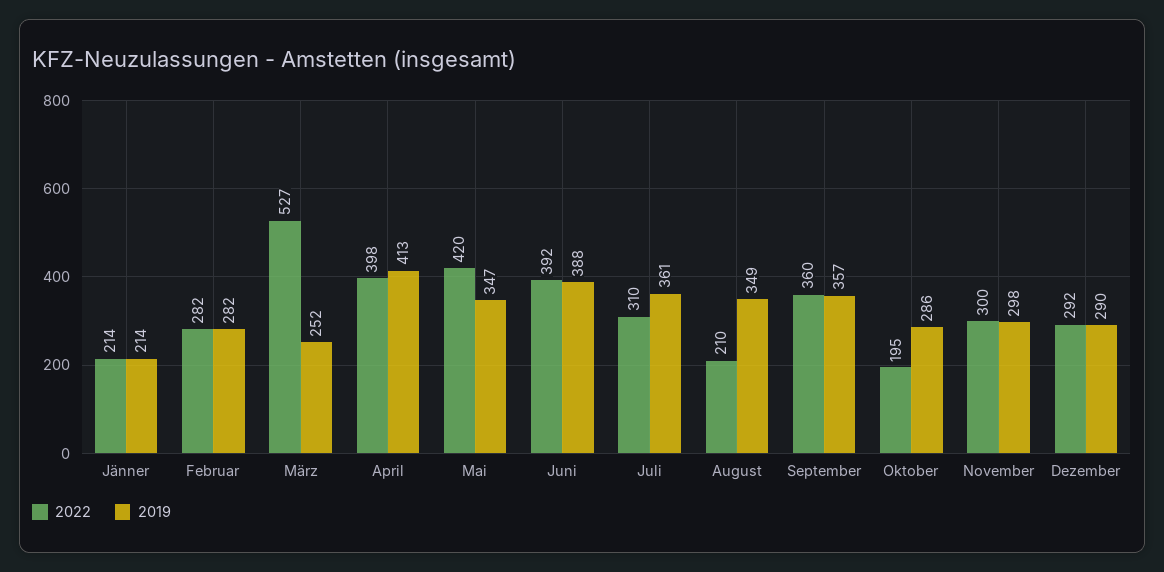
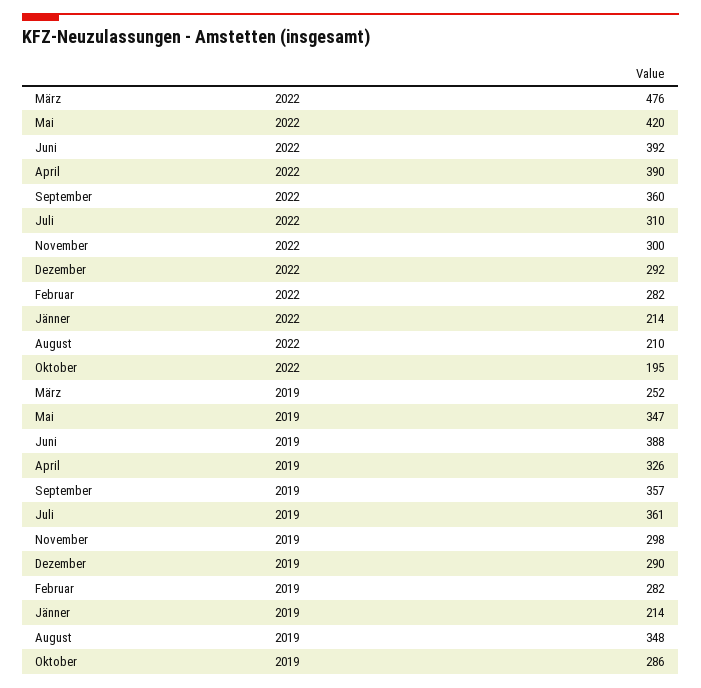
2022, März: 527 -> 476
2022, April: 398 -> 390
2019, April: 413 -> 326
2019, August: 349 -> 348

